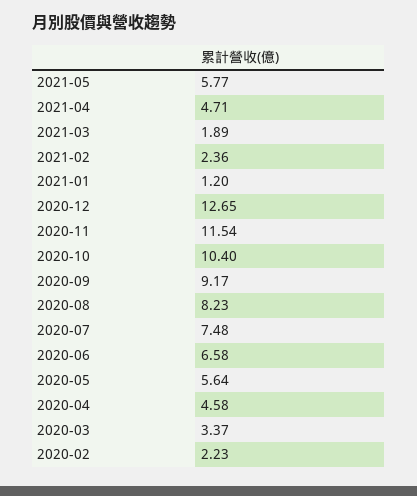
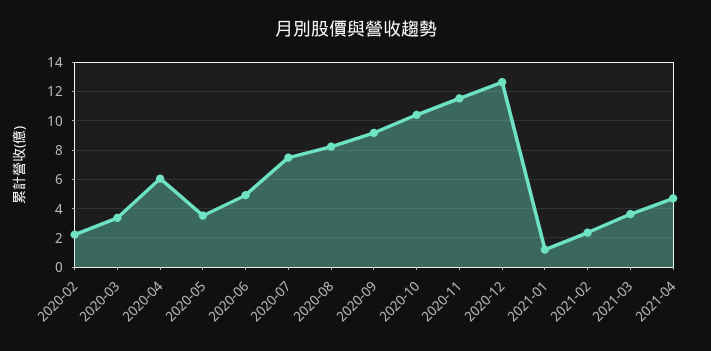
2021-05: 5.77 -> none
2021-03: 1.89 -> 3.5
2020-06: 6.58 -> 5
2020-05: 5.64 -> 3.5
2020-04: 4.58 -> 6

